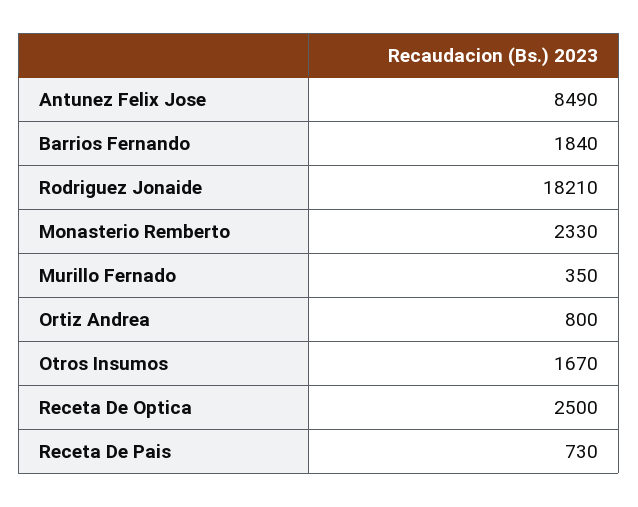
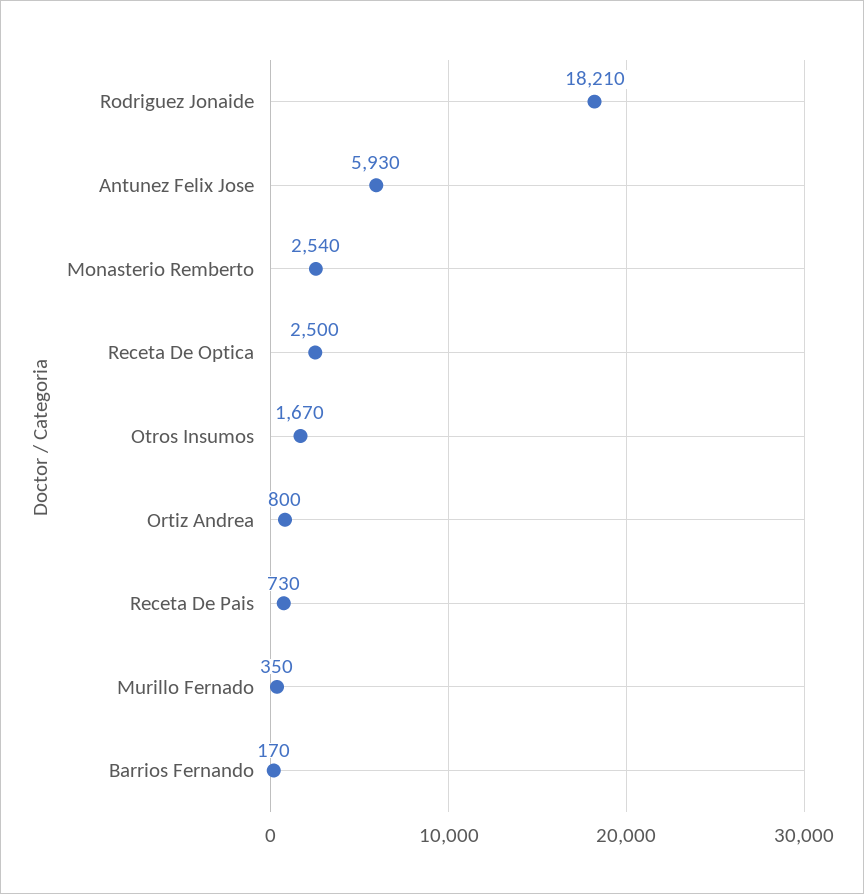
Antunez Felix Jose: 8490 -> 5930
Barrios Fernando: 1840 -> 170
Monasterio Remberto: 2330 -> 2540

